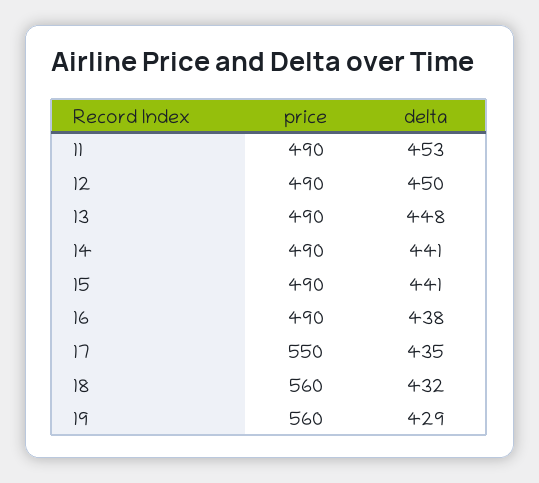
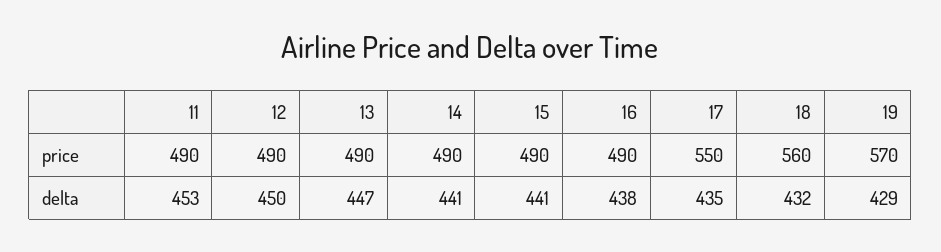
delta, 13: 448 -> 447
price, 19: 560 -> 570

